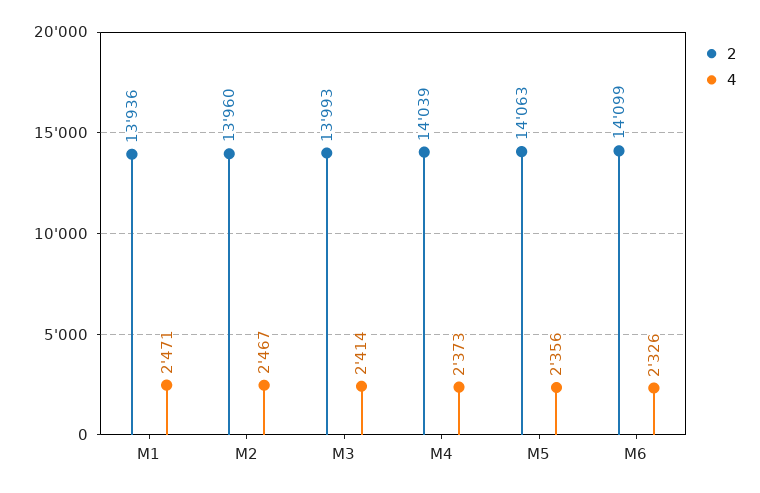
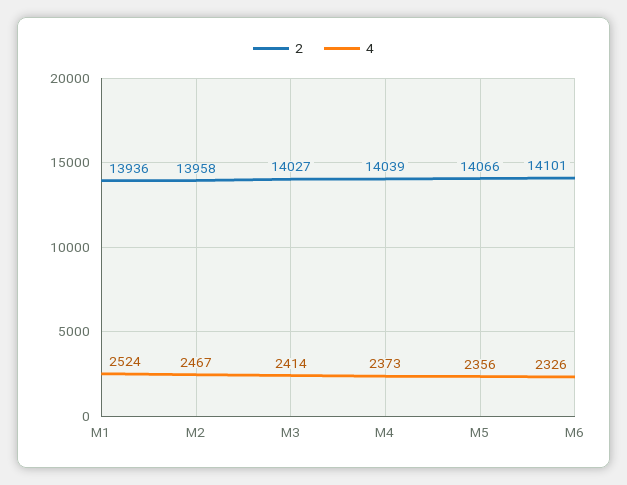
4, M1: 2471 -> 2524
2, M2: 13960 -> 13958
2, M3: 13993 -> 14027
2, M5: 14063 -> 14066
2, M6: 14099 -> 14101

